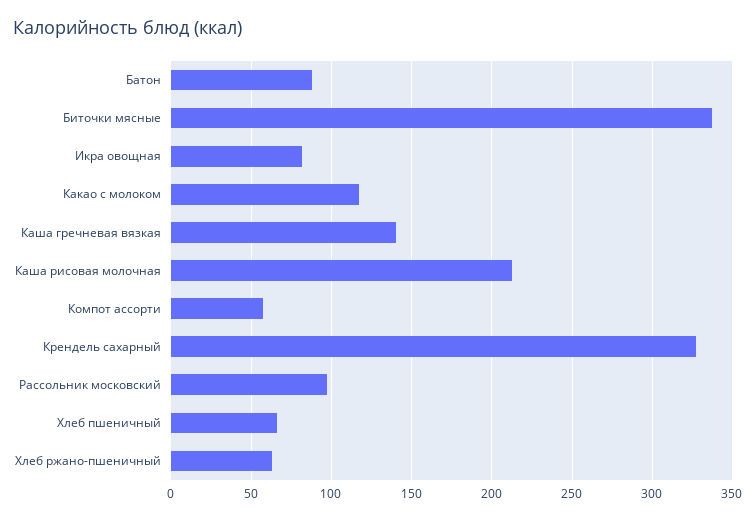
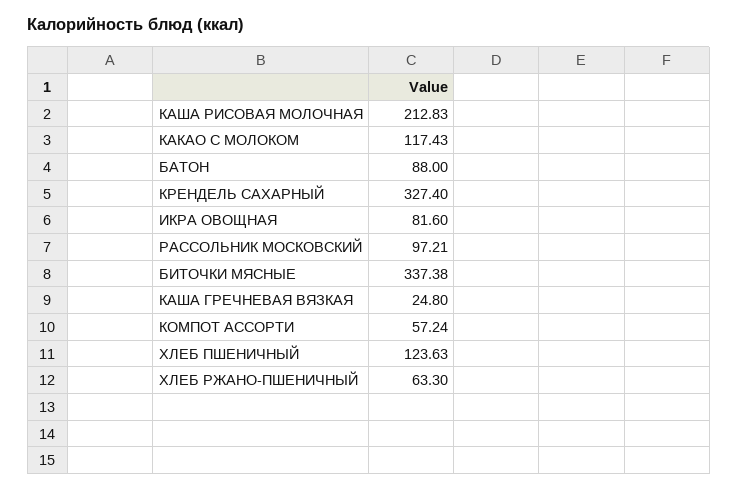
Каша гречневая вязкая: 140 -> 24.8
Хлеб пшеничный: 65 -> 123.63

